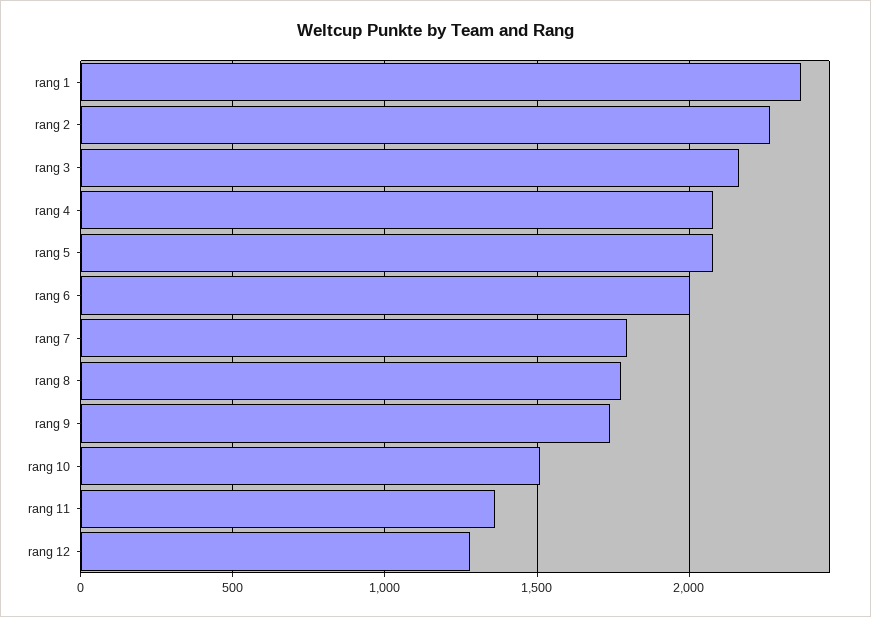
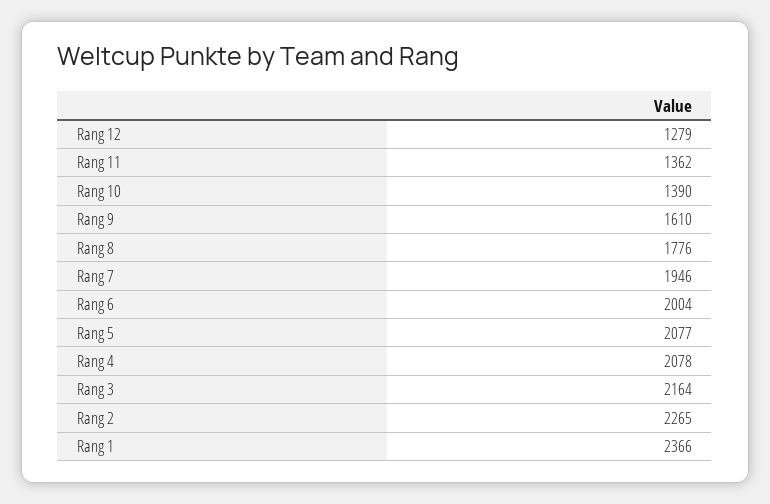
rang 7: 1800 -> 1946
rang 9: 1750 -> 1610
rang 10: 1500 -> 1390

